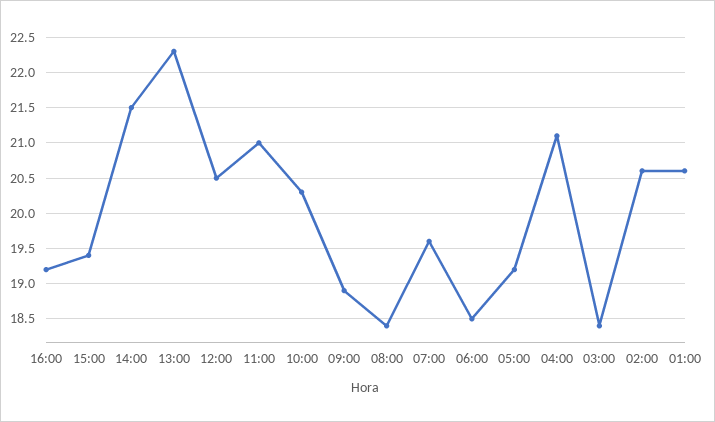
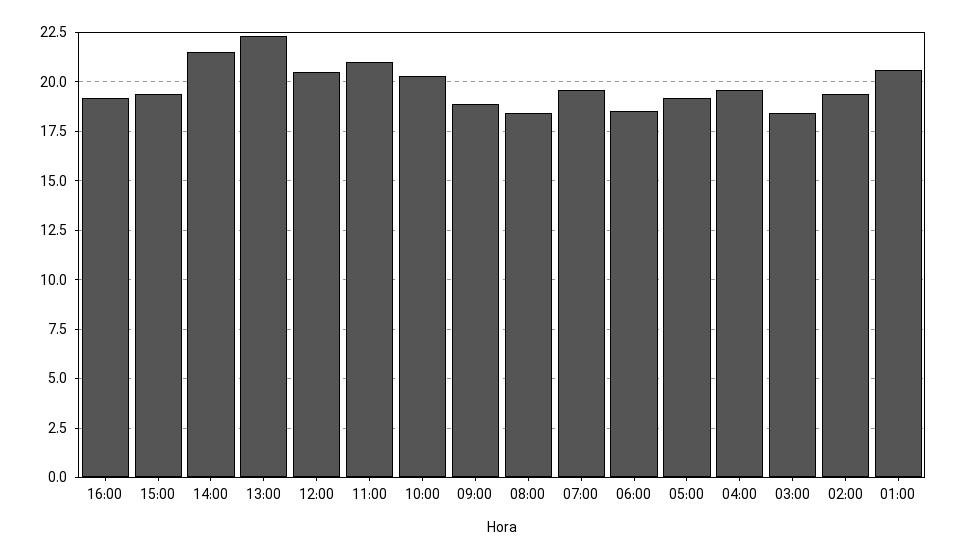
04:00: 21.1 -> 19.5
02:00: 20.6 -> 19.5

